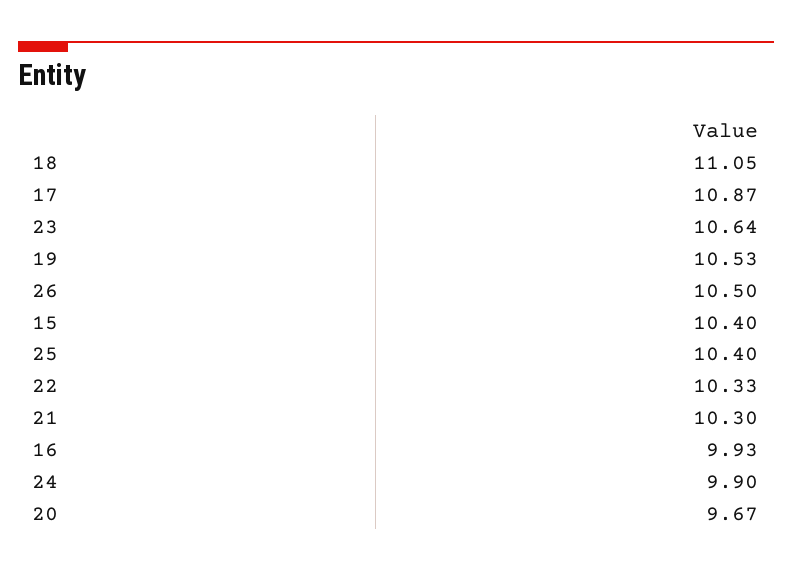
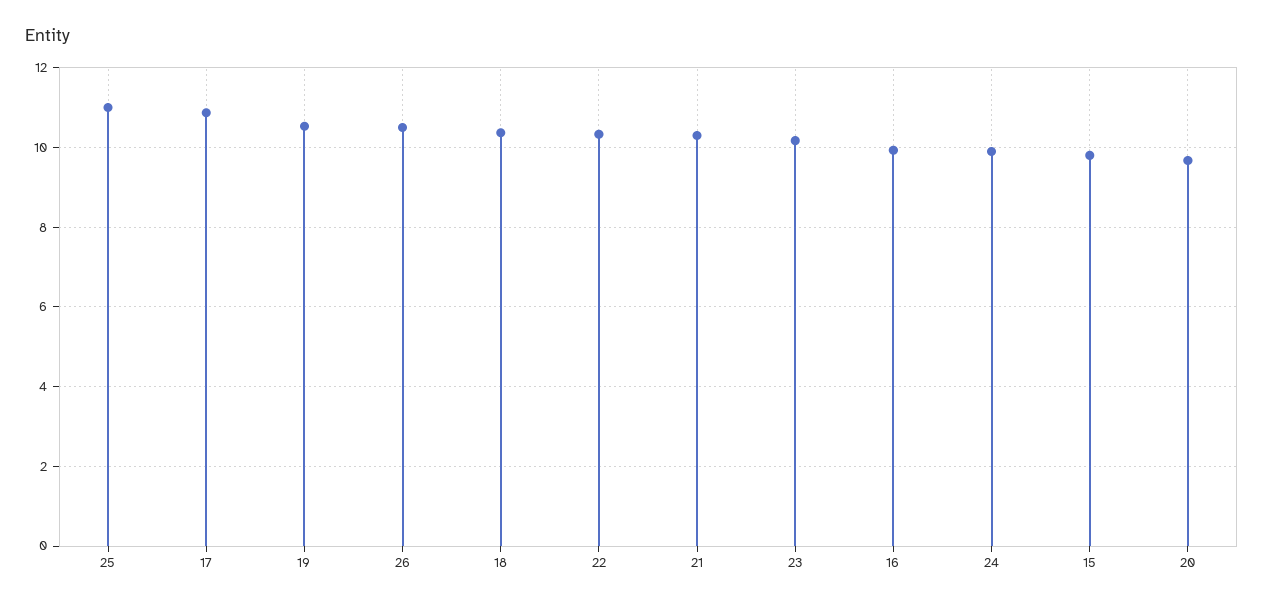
18: 11.05 -> 10.4
23: 10.64 -> 10.2
15: 10.4 -> 9.8
25: 10.4 -> 11

